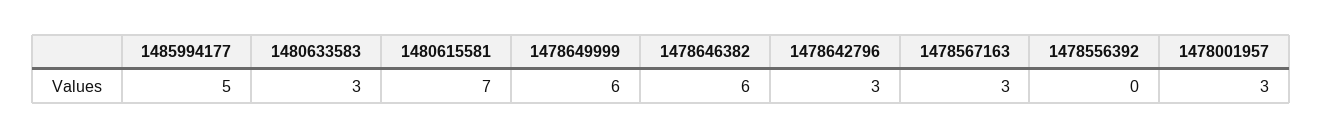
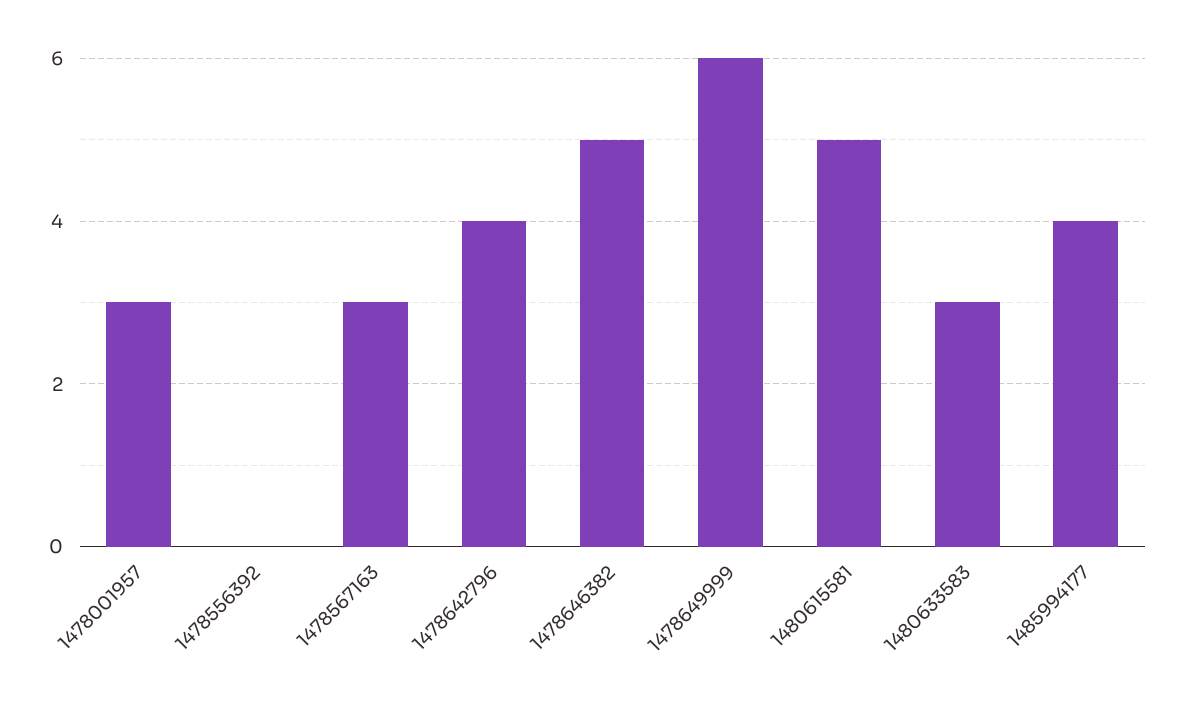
1485994177: 5 -> 4
1480615581: 7 -> 5
1478646382: 6 -> 5
1478642796: 3 -> 4

